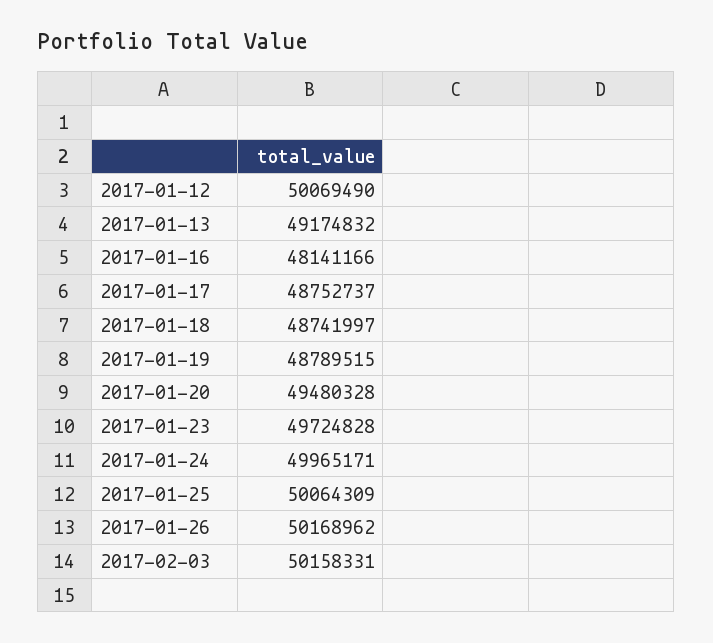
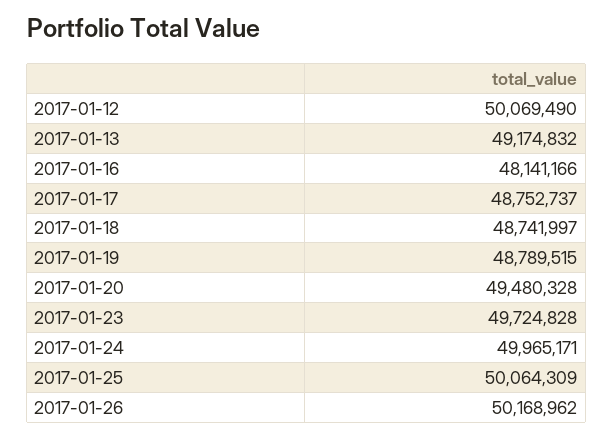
2017-02-03: 50158331 -> none

